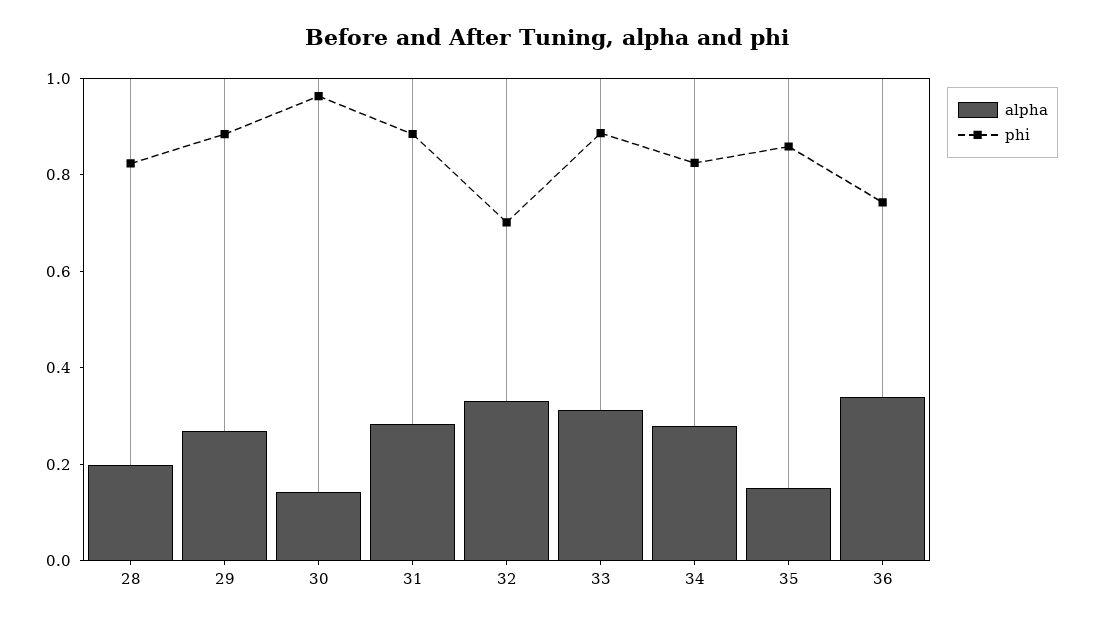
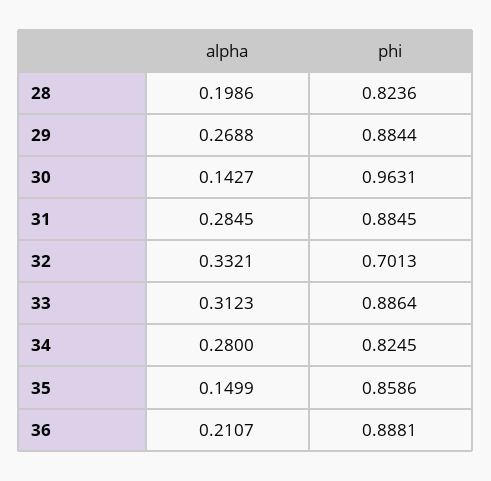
alpha, 36: 0.35 -> 0.2107
phi, 36: 0.75 -> 0.8881

